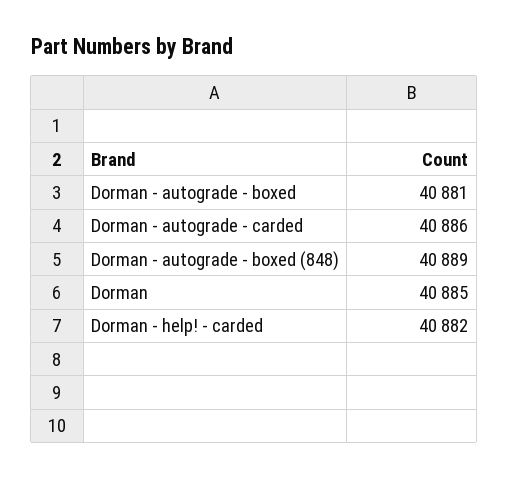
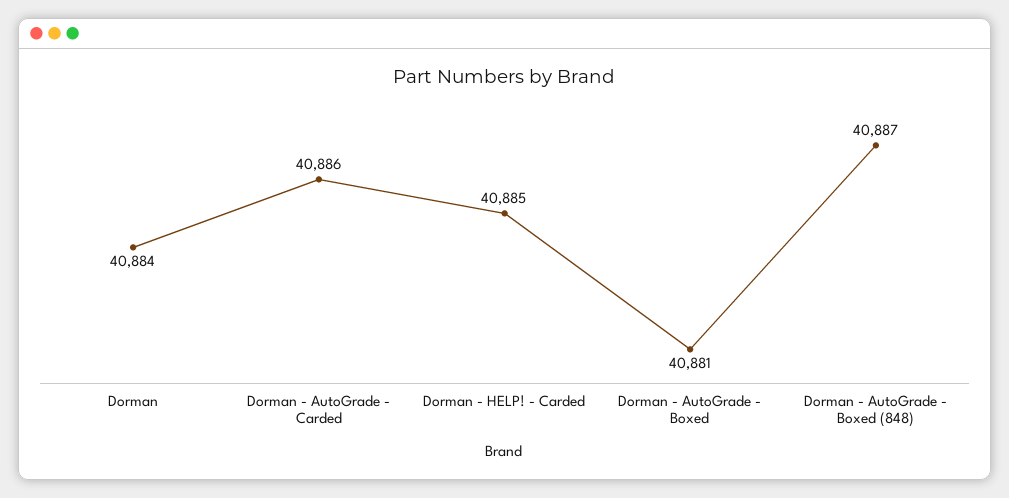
Dorman - autograde - boxed (848): 40889 -> 40887
Dorman: 40885 -> 40884
Dorman - help! - carded: 40882 -> 40885

